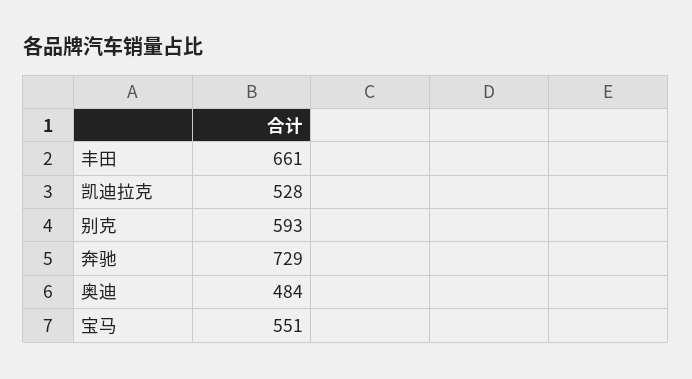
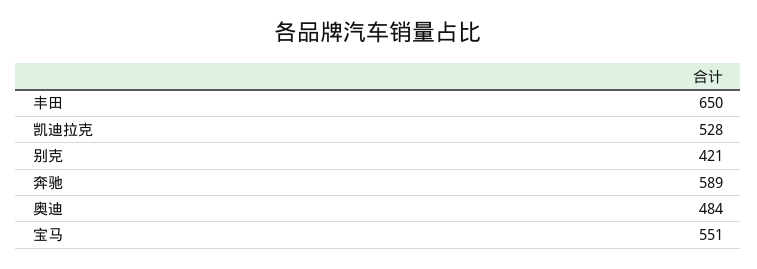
丰田: 661 -> 650
别克: 593 -> 421
奔驰: 729 -> 589

